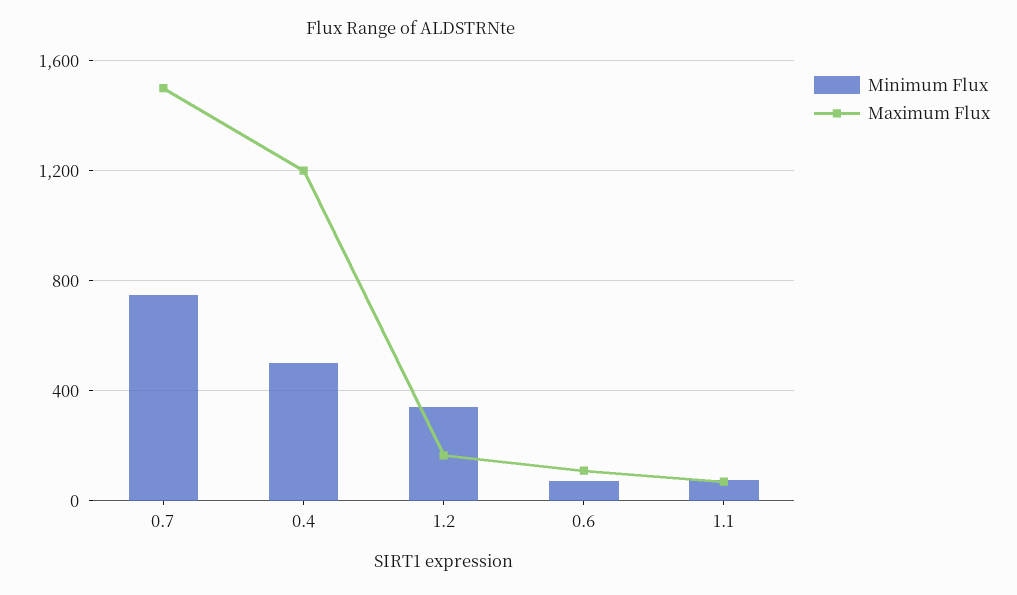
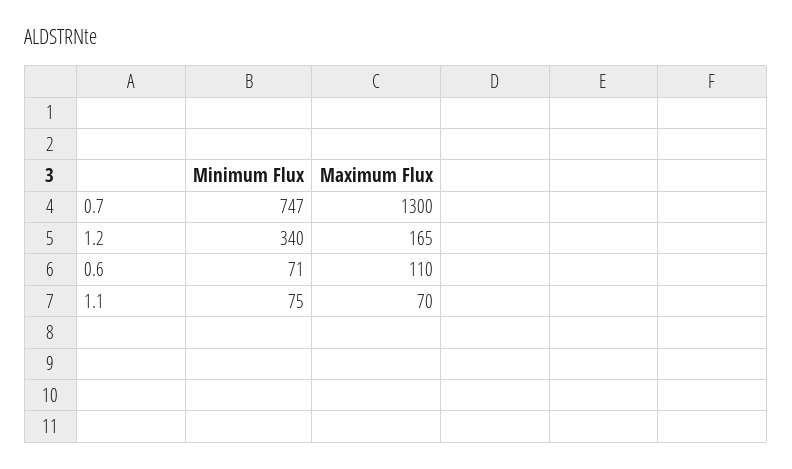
Maximum Flux, 0.7: 1500 -> 1300
Minimum Flux, 0.4: 500 -> none
Maximum Flux, 0.4: 1200 -> none

